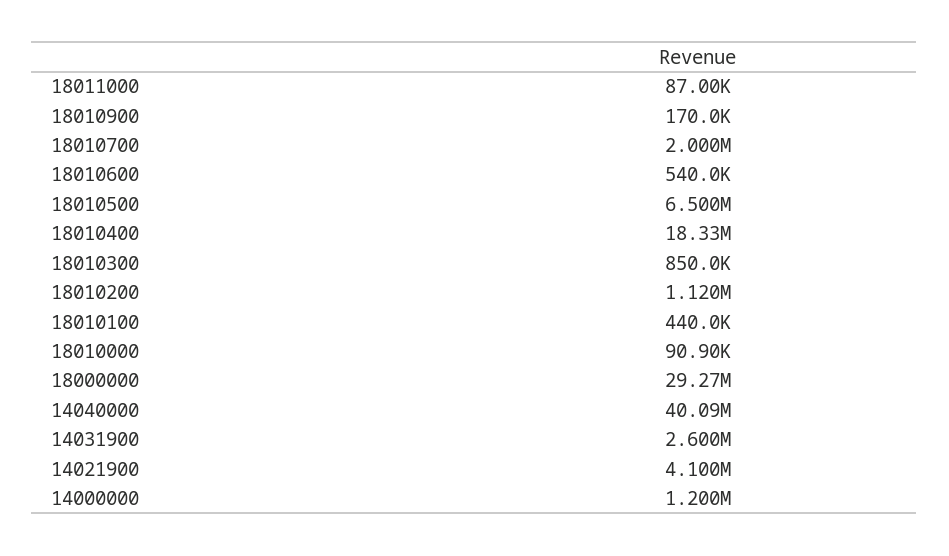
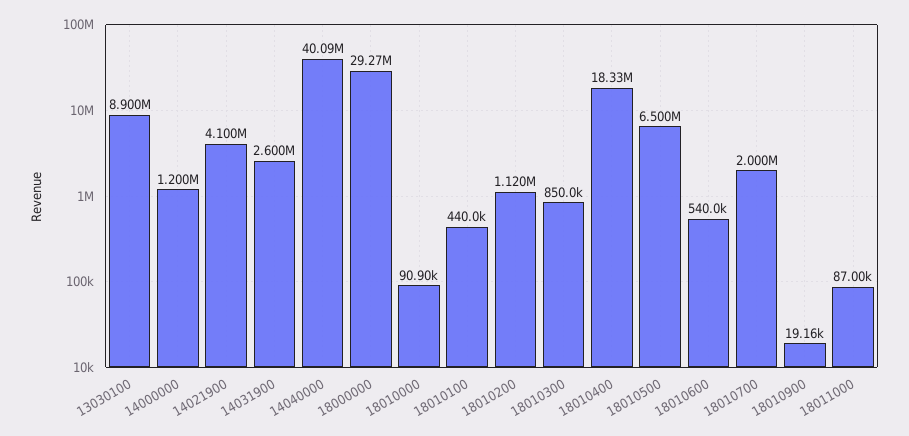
18010900: 170000 -> 19160
13030100: none -> 8900000

